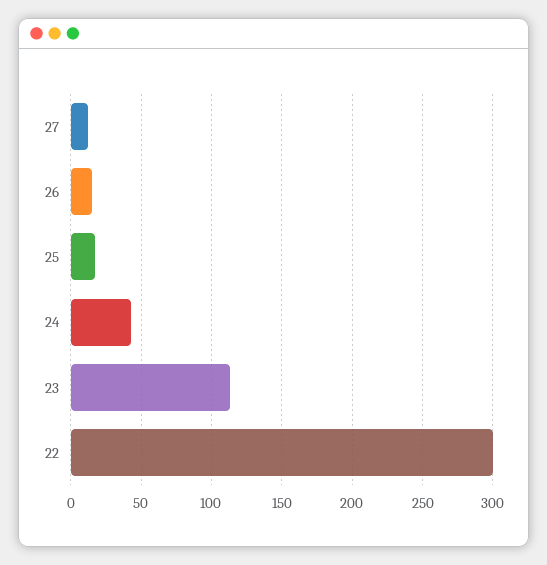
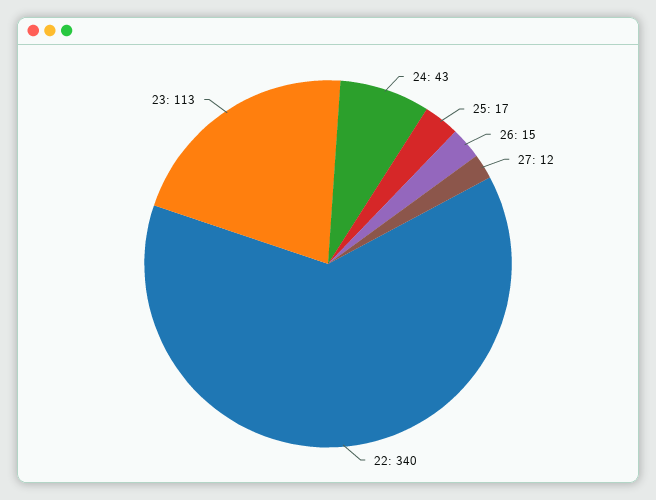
22: 300 -> 340

